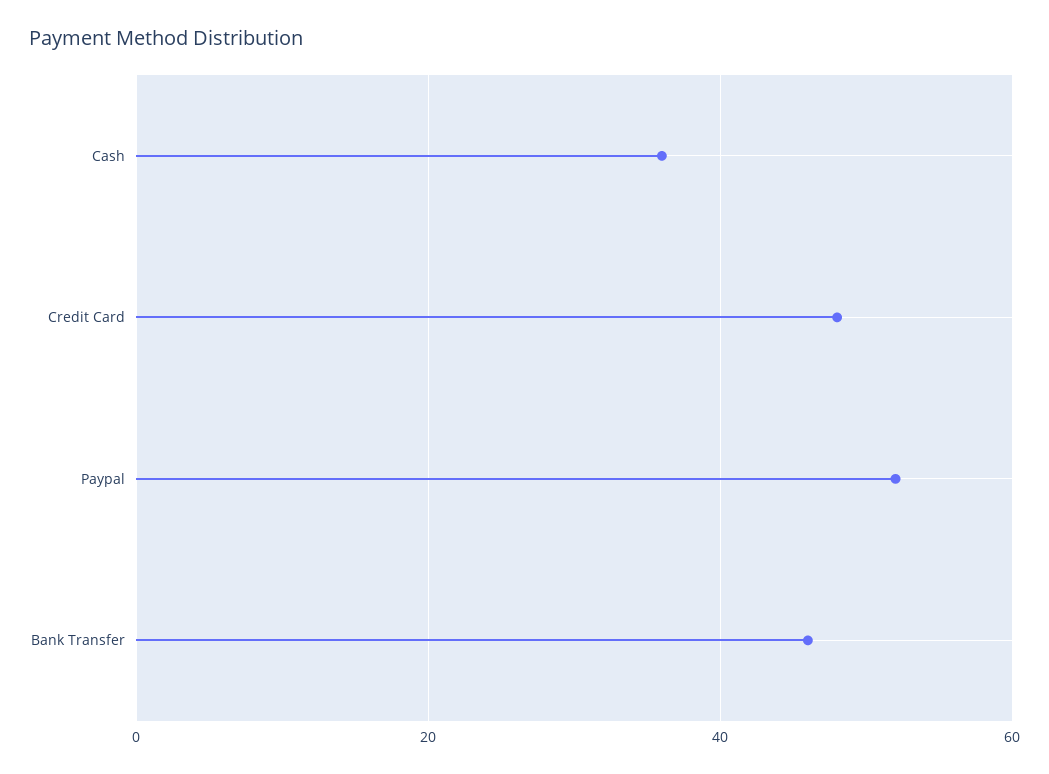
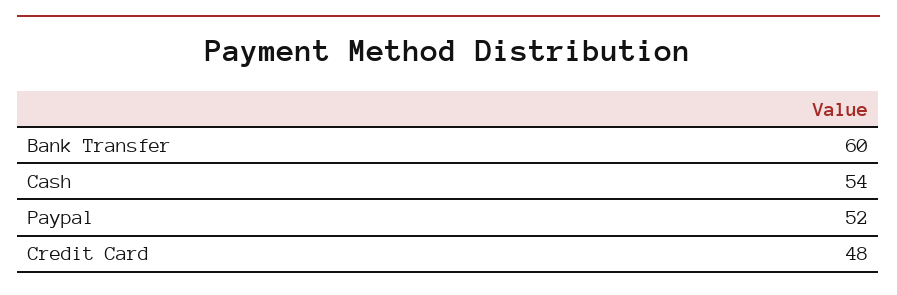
Cash: 35 -> 54
Bank Transfer: 45 -> 60

